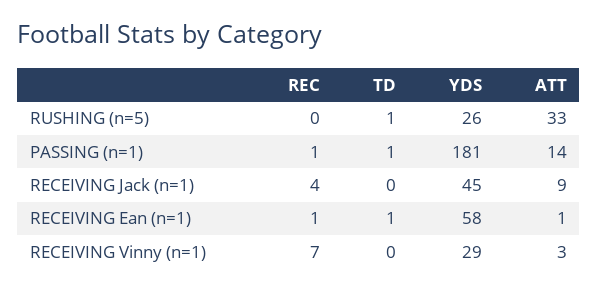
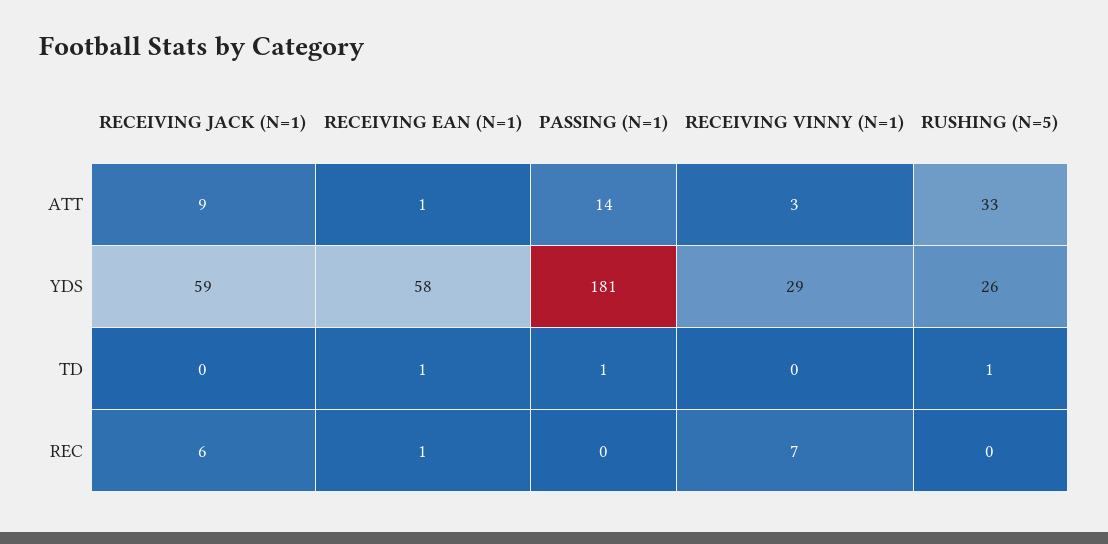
REC, PASSING (n=1): 1 -> 0
REC, RECEIVING Jack (n=1): 4 -> 6
YDS, RECEIVING Jack (n=1): 45 -> 59

